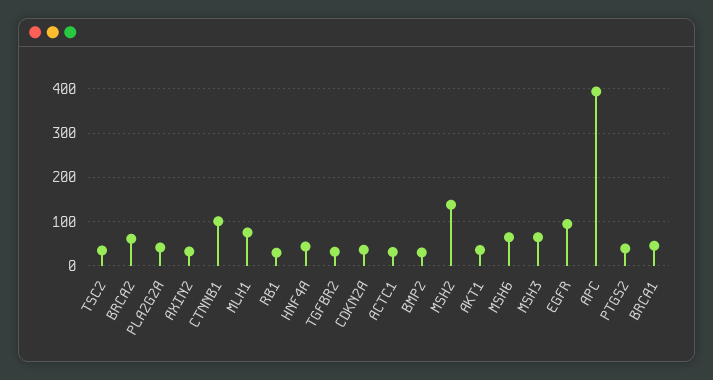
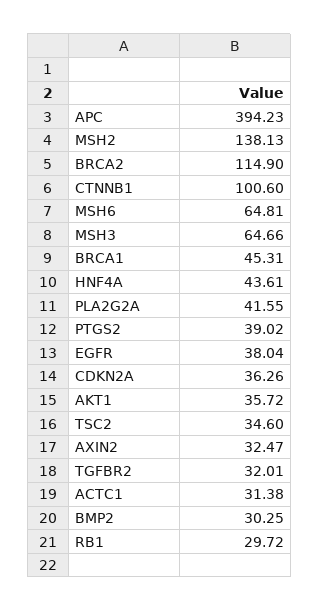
BRCA2: 60 -> 114.9
MLH1: 80 -> none
EGFR: 100 -> 38.04

